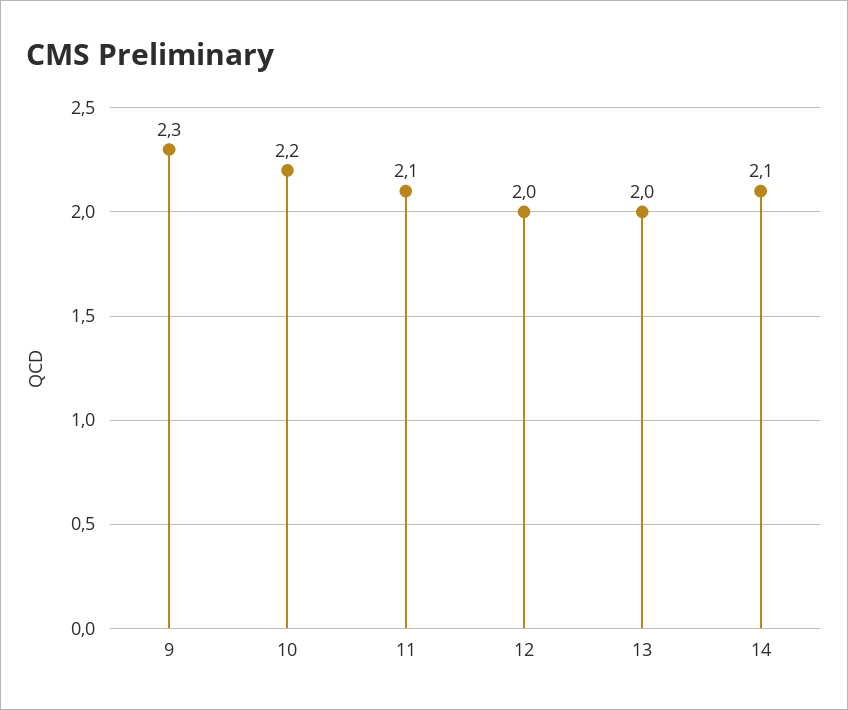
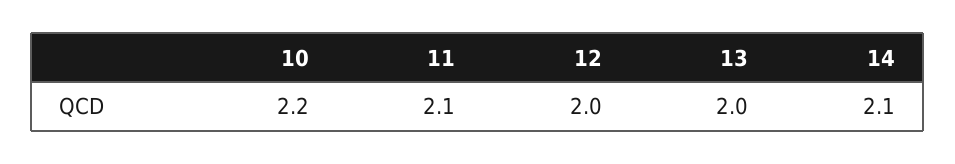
9: 2.3 -> none

